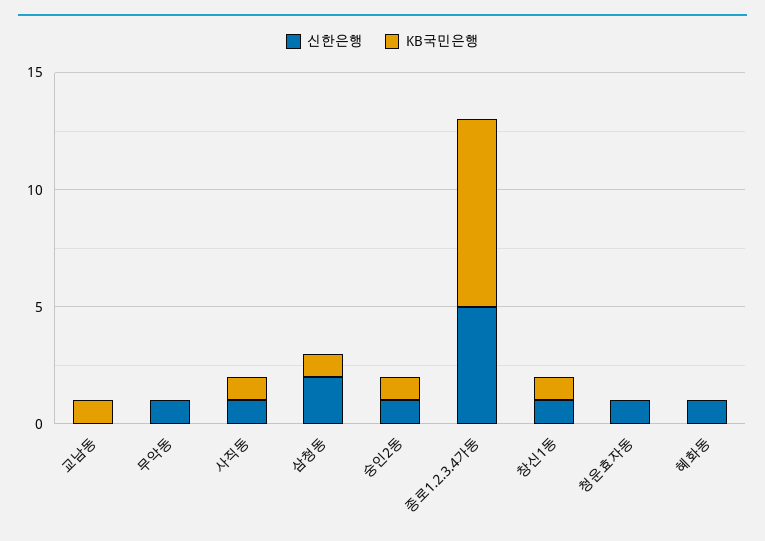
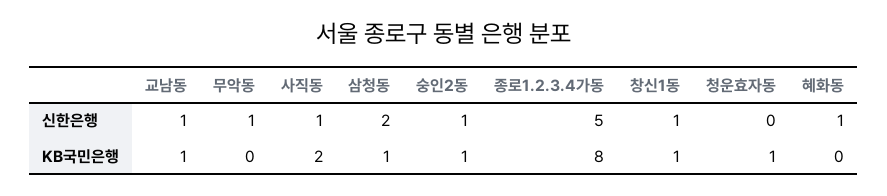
신한은행, 교남동: 0 -> 1
KB국민은행, 사직동: 1 -> 2
신한은행, 청운효자동: 1 -> 0
KB국민은행, 청운효자동: 0 -> 1

